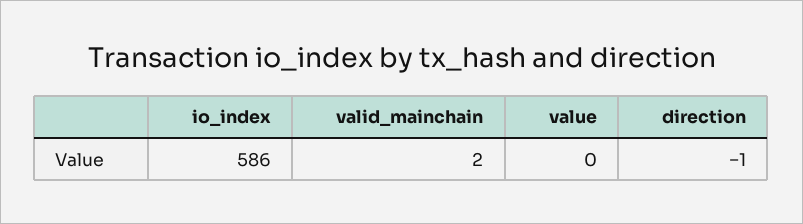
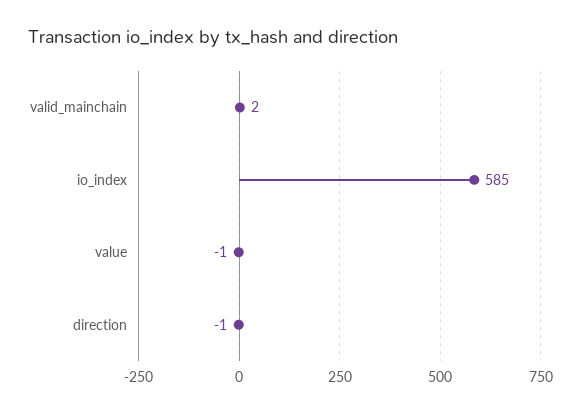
io_index: 586 -> 585
value: 0 -> -1

